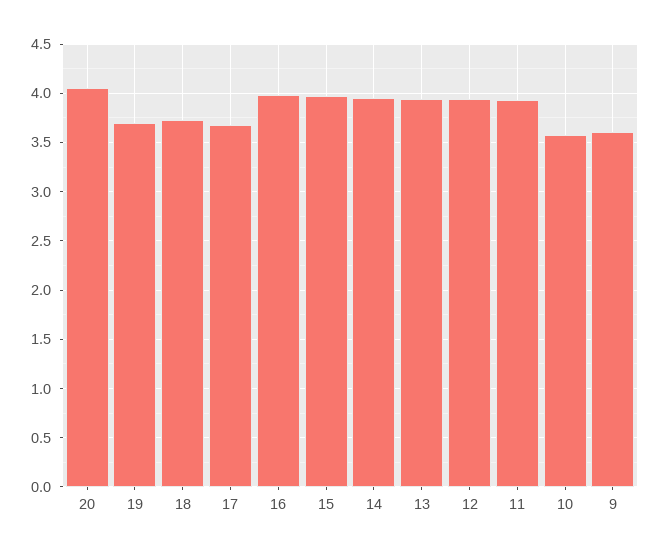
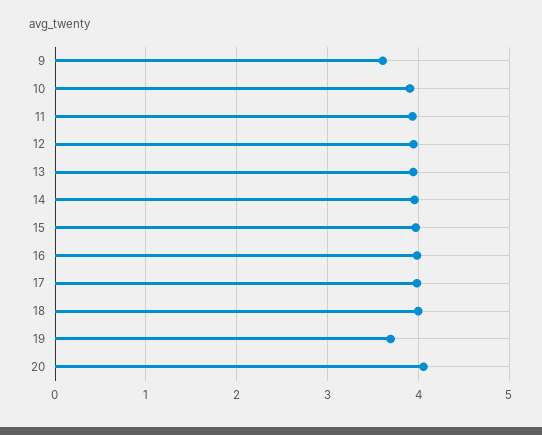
18: 3.7 -> 4
17: 3.7 -> 4
10: 3.6 -> 3.9

